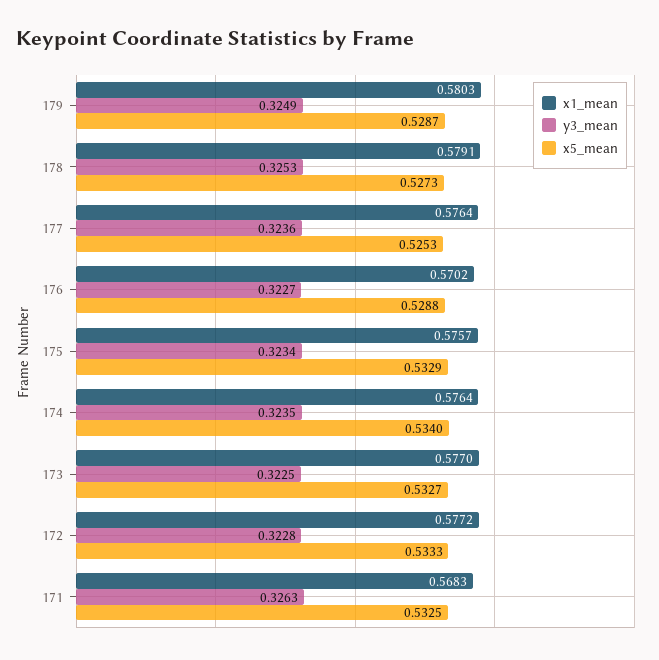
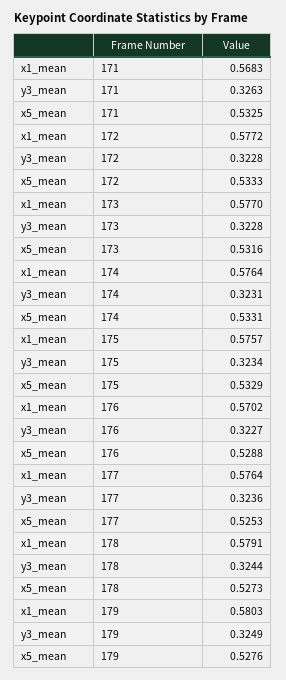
x5_mean, 179: 0.5287 -> 0.5276
y3_mean, 178: 0.3253 -> 0.3244
y3_mean, 174: 0.3235 -> 0.3231
x5_mean, 174: 0.534 -> 0.5331
y3_mean, 173: 0.3225 -> 0.3228
x5_mean, 173: 0.5327 -> 0.5316

